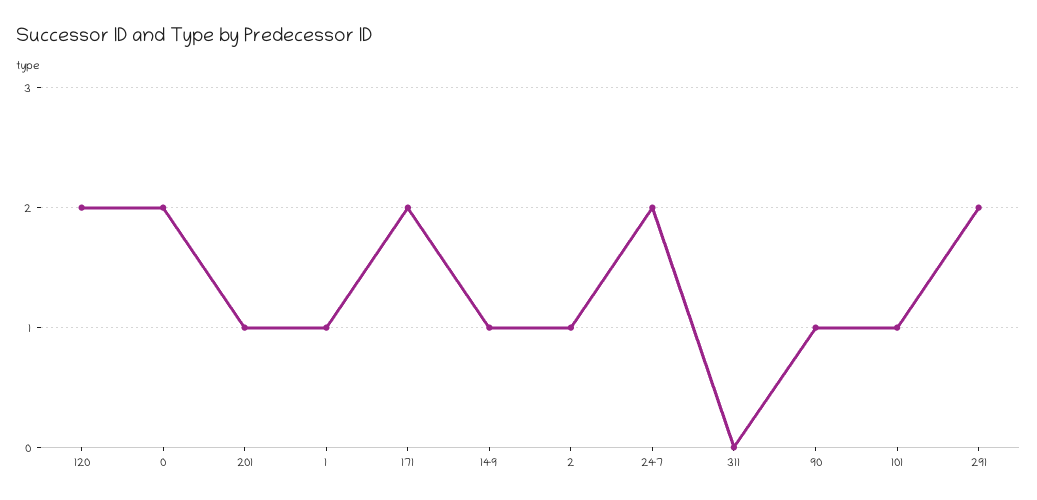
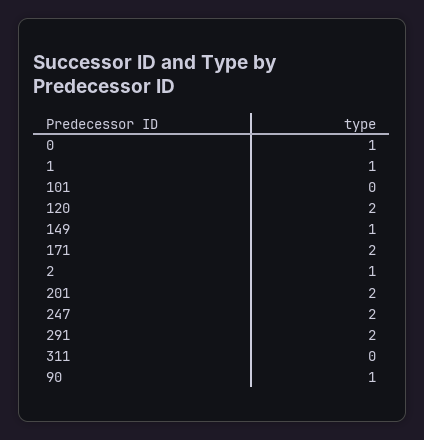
0: 2 -> 1
201: 1 -> 2
101: 1 -> 0

